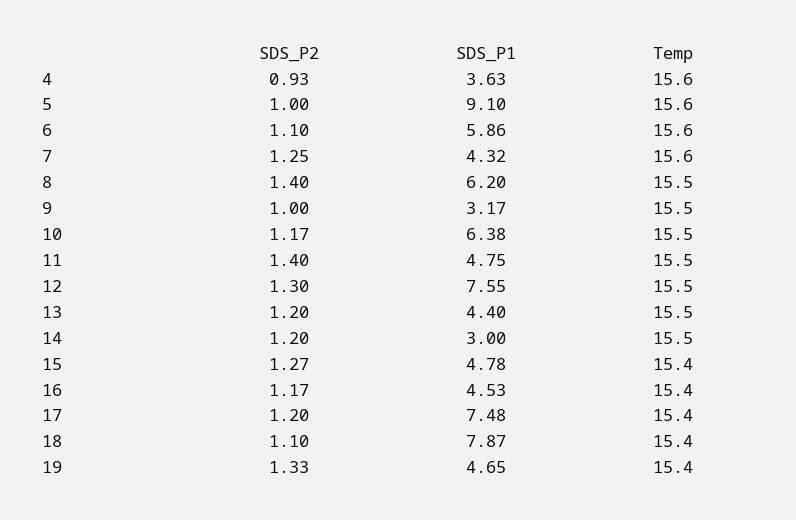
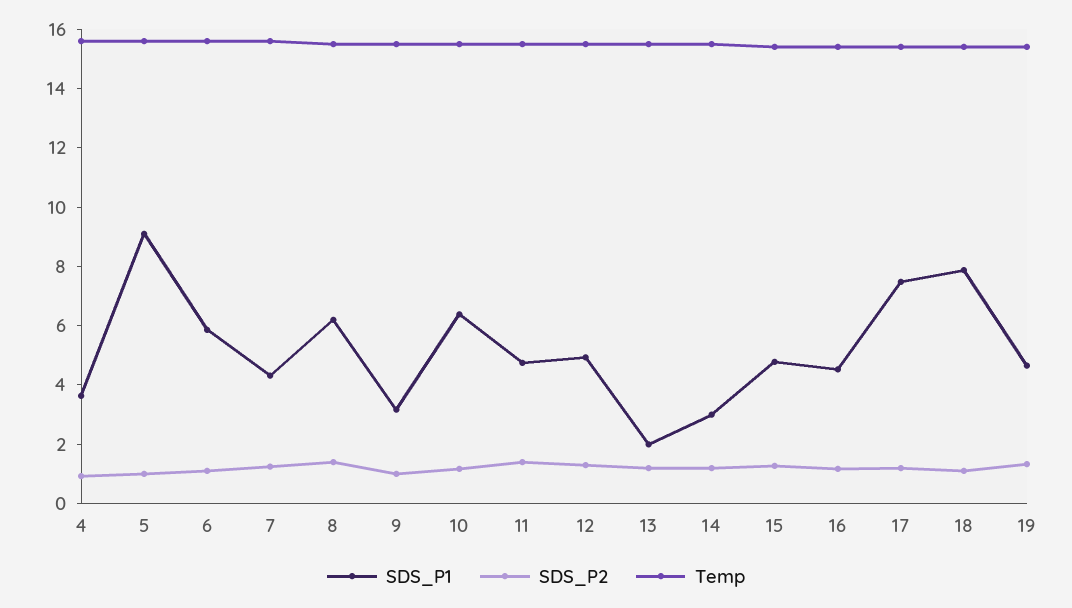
SDS_P1, 12: 7.55 -> 5
SDS_P1, 13: 4.4 -> 2

